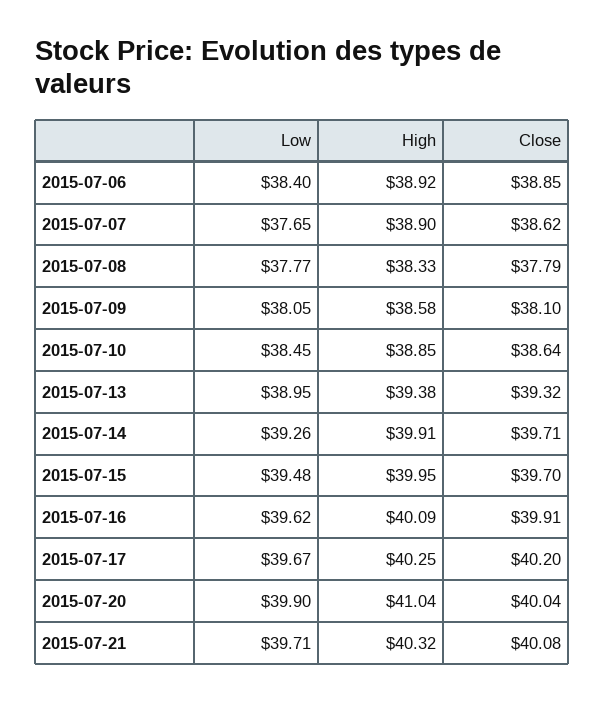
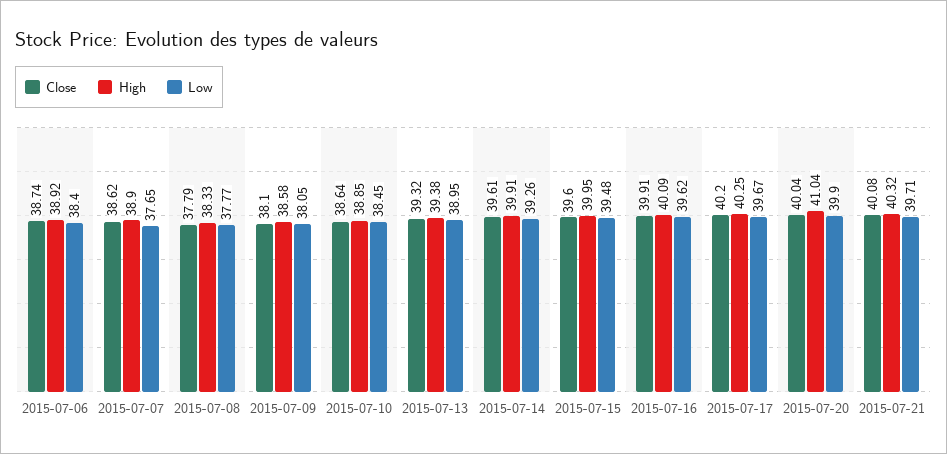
Close, 2015-07-06: 38.85 -> 38.74
Close, 2015-07-14: 39.71 -> 39.61
Close, 2015-07-15: 39.7 -> 39.6

